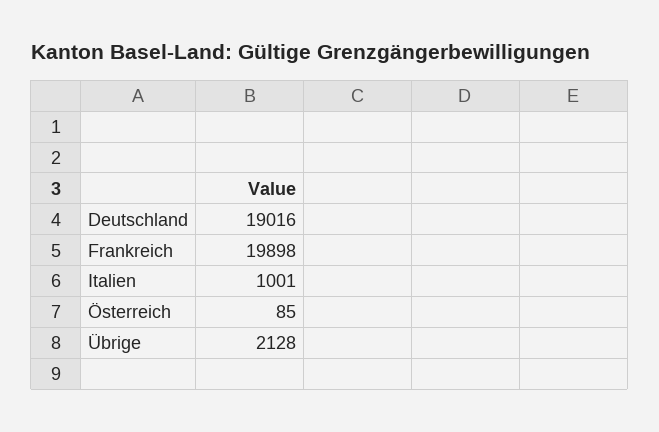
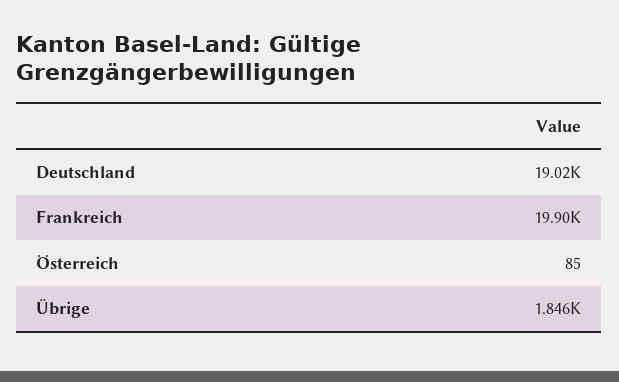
Italien: 1001 -> none
Übrige: 2128 -> 1846

